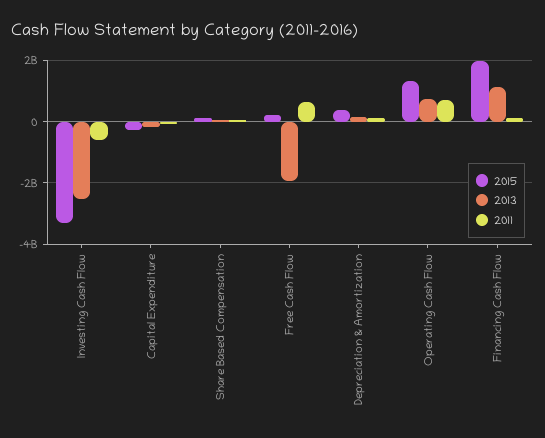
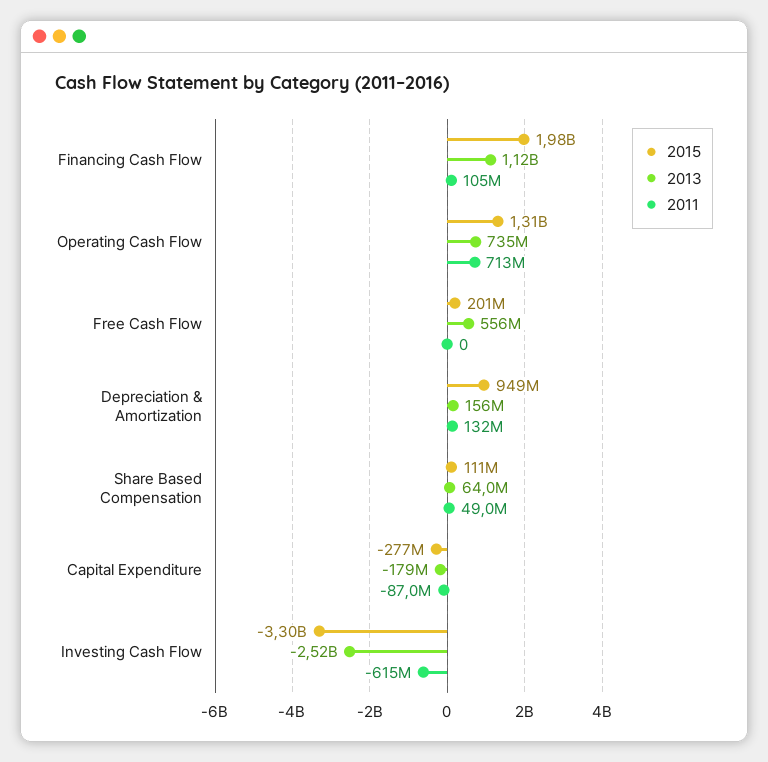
2013, Free Cash Flow: -2000000000 -> 556000000
2011, Free Cash Flow: 600000000 -> 0
2015, Depreciation & Amortization: 400000000 -> 949000000

